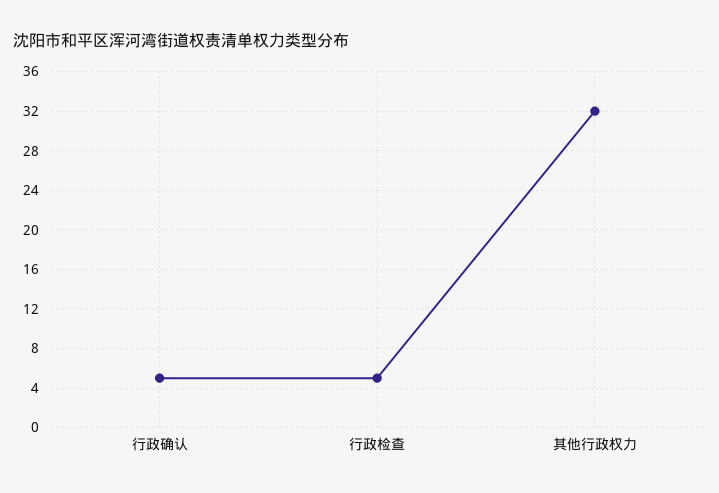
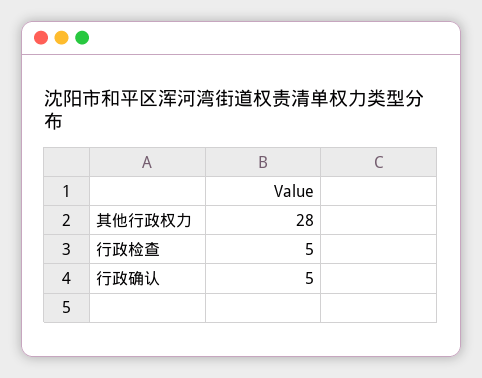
其他行政权力: 32 -> 28

